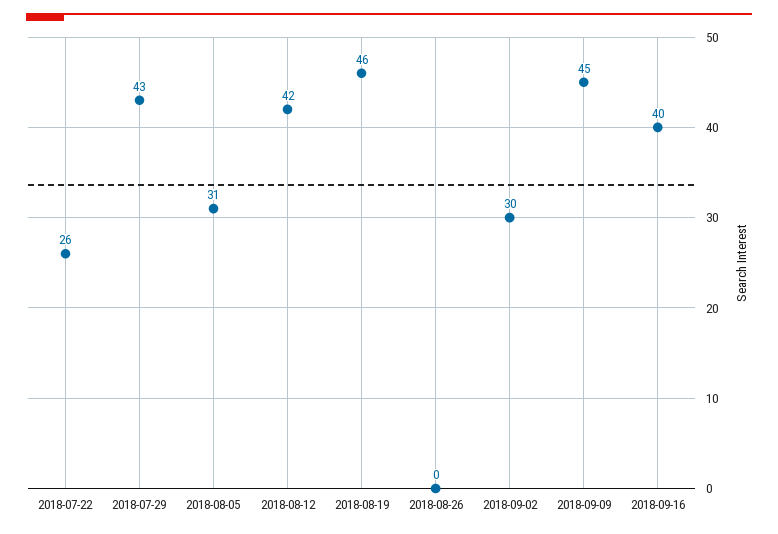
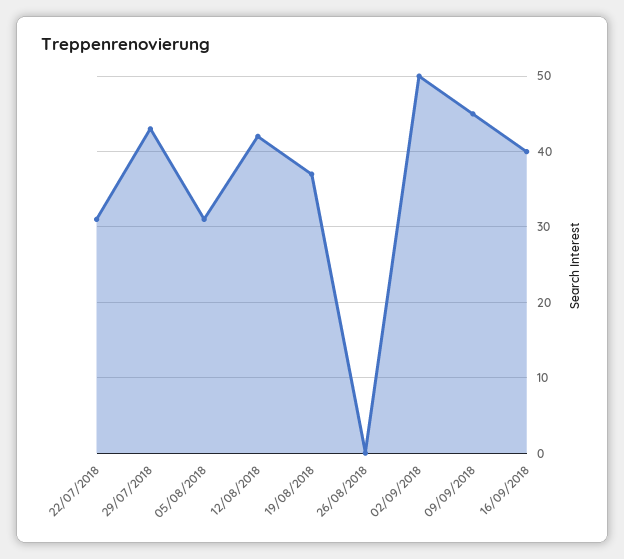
2018-07-22: 26 -> 31
2018-08-19: 46 -> 37
2018-09-02: 30 -> 50

